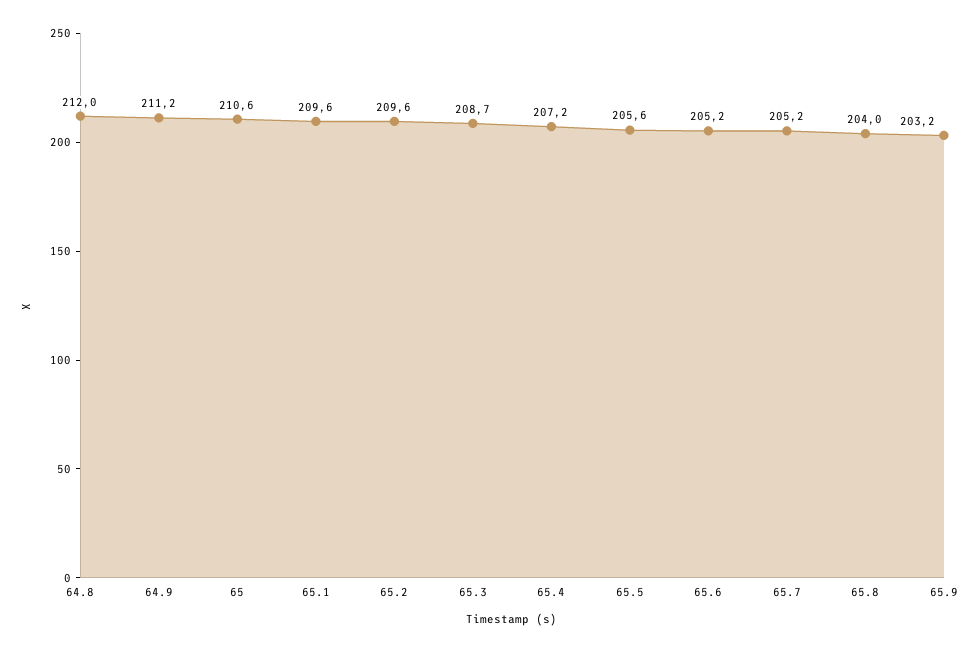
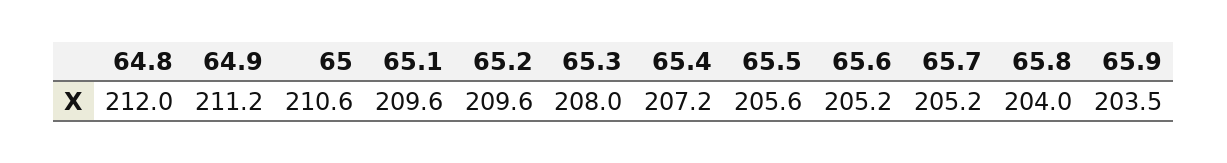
65.3: 208.7 -> 208
65.9: 203.2 -> 203.5

